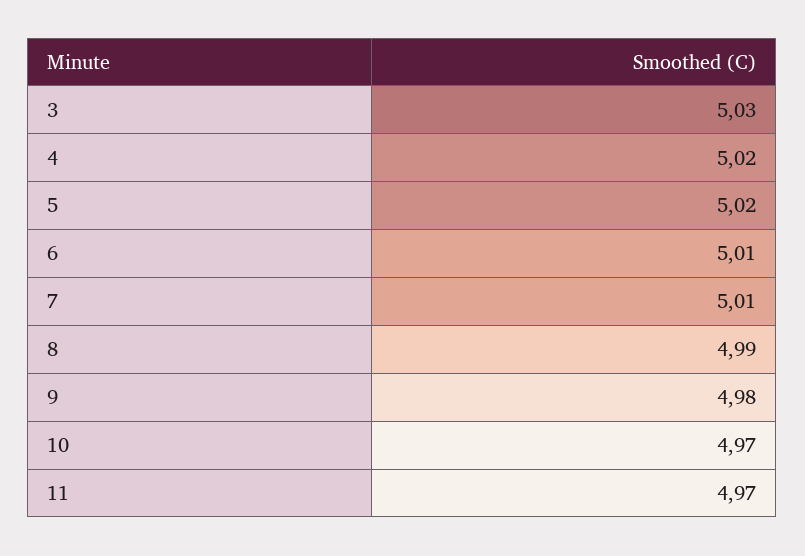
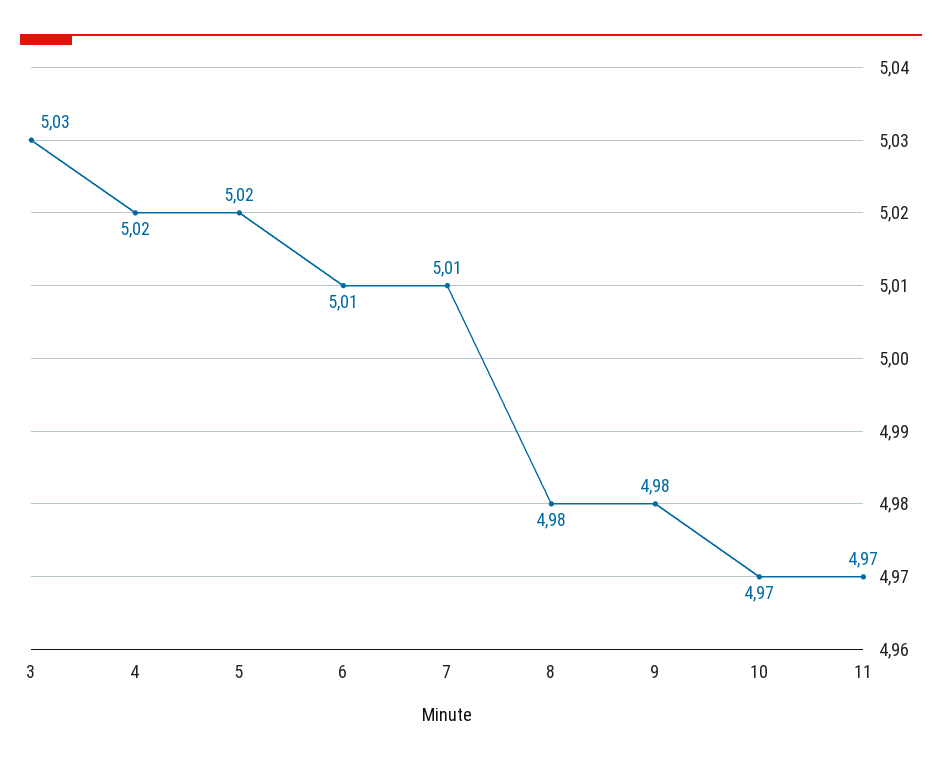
8: 4.99 -> 4.98

